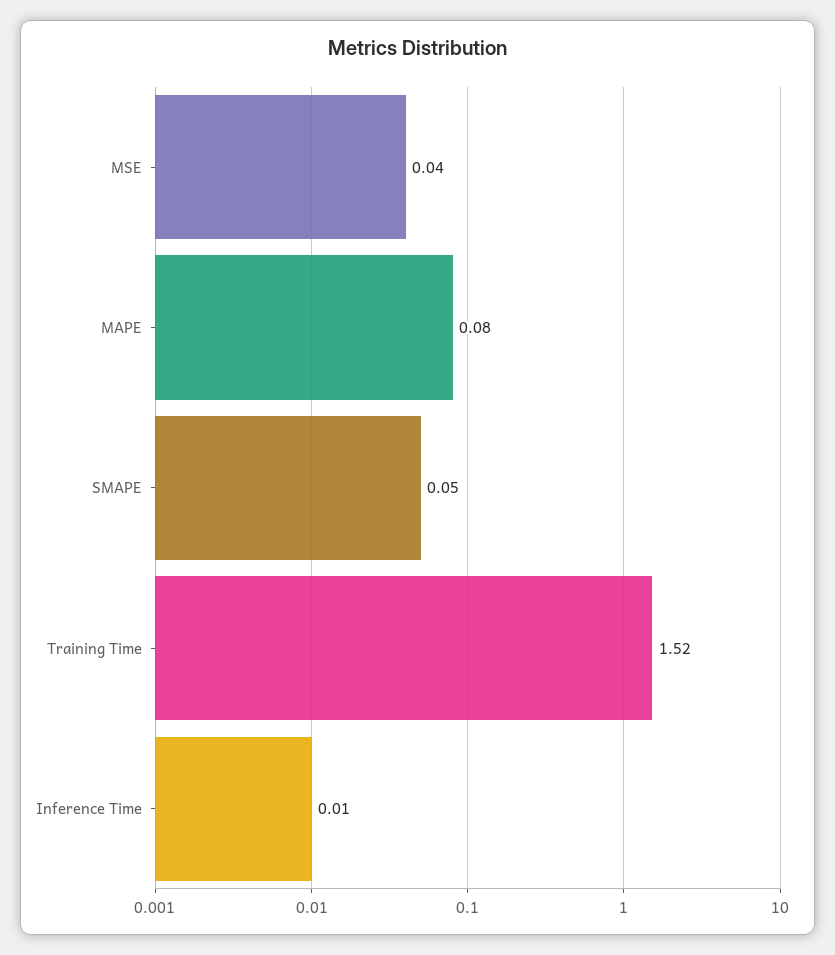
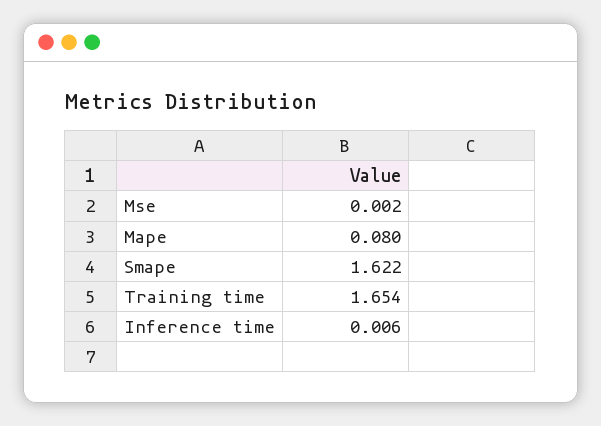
MSE: 0.04 -> 0.002
SMAPE: 0.05 -> 1.622
Training Time: 1.52 -> 1.654

